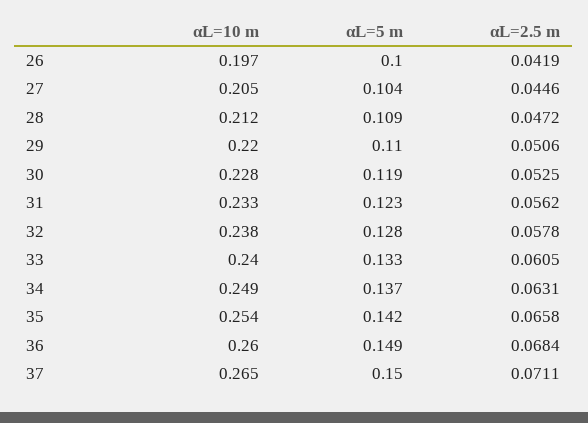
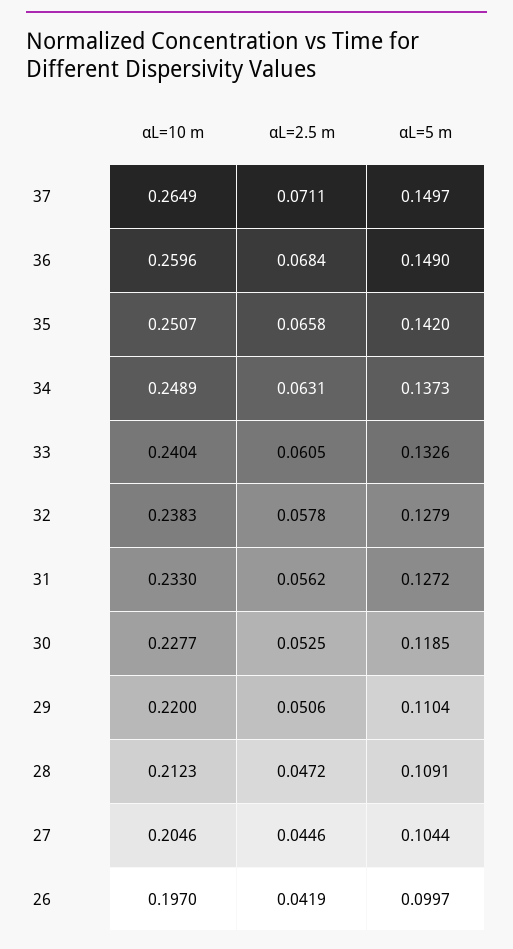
αL=5 m, 31: 0.123 -> 0.1272
αL=10 m, 35: 0.254 -> 0.2507

